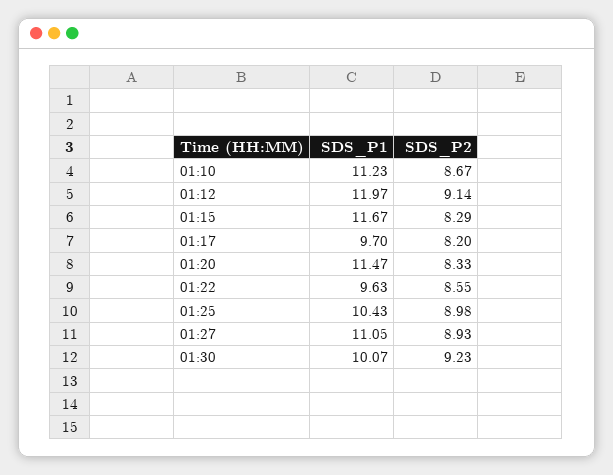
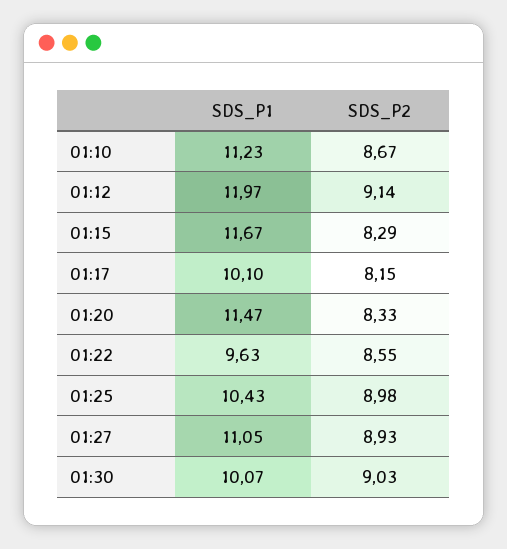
SDS_P1, 01:17: 9.7 -> 10.1
SDS_P2, 01:17: 8.2 -> 8.15
SDS_P2, 01:30: 9.23 -> 9.03

